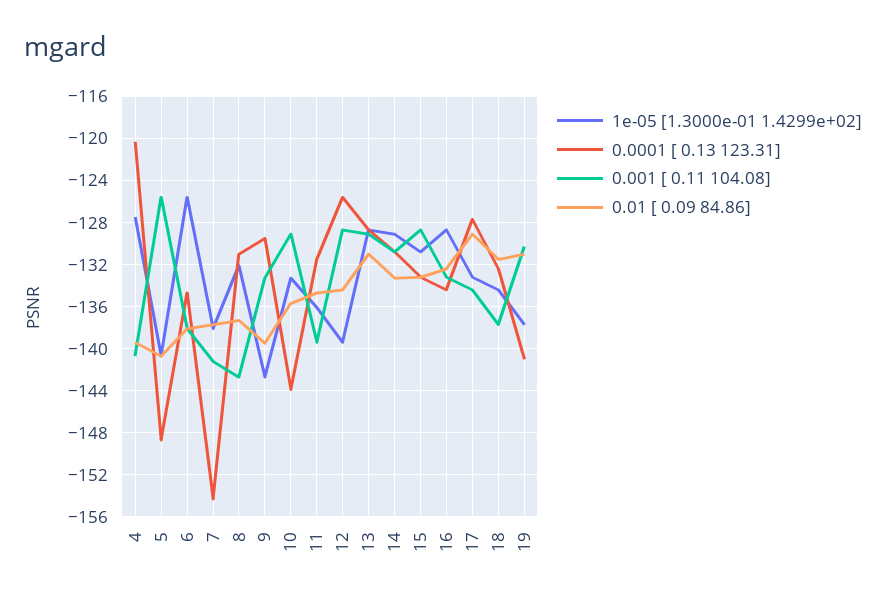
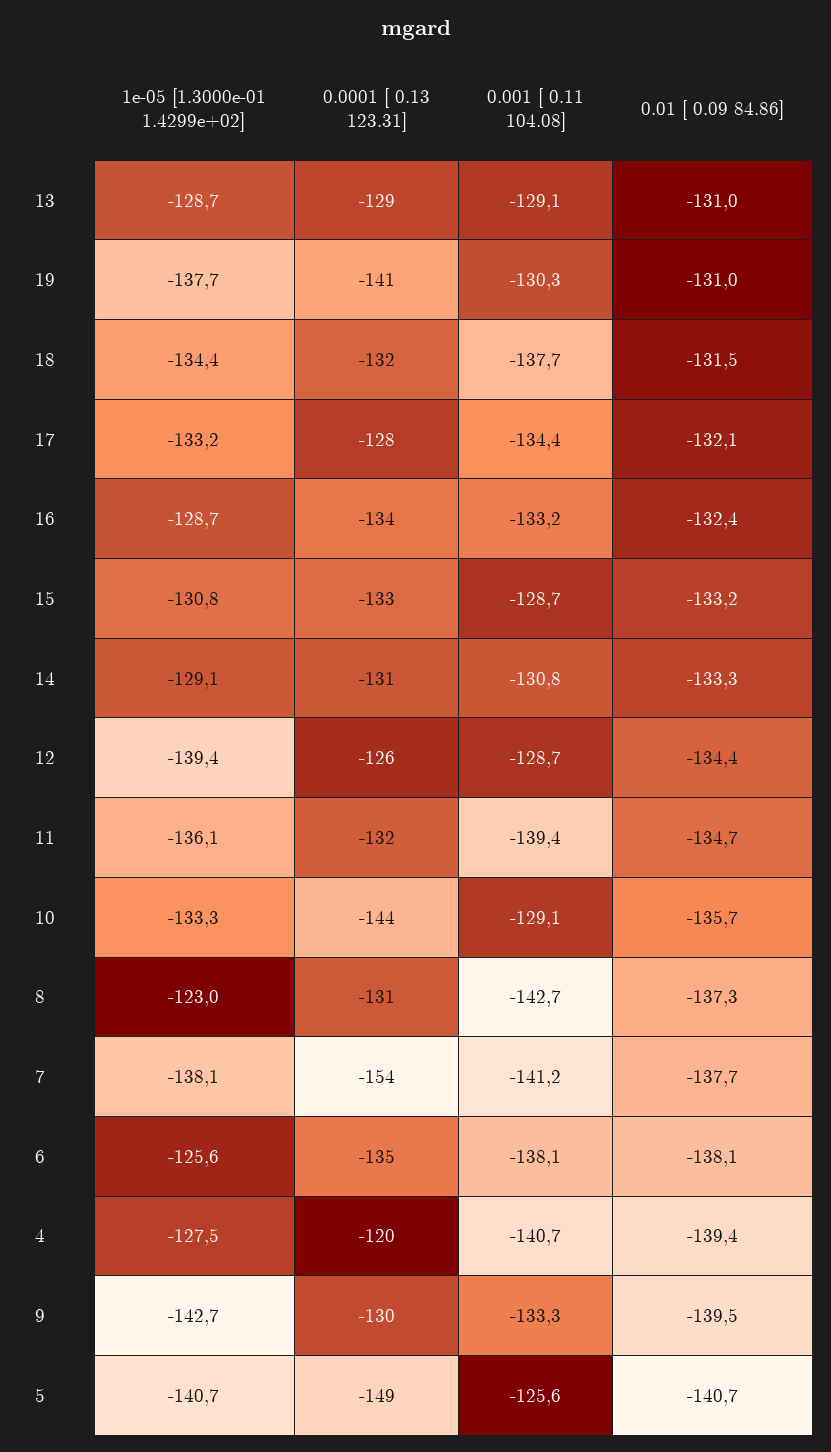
1e-05 [1.3000e-01 1.4299e+02], 8: -132 -> -123
0.01 [ 0.09 84.86], 17: -129 -> -132.1

